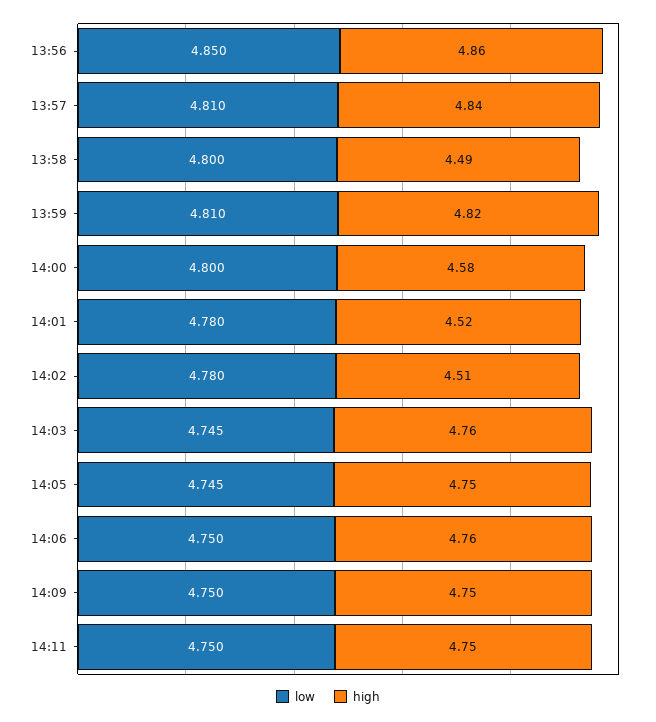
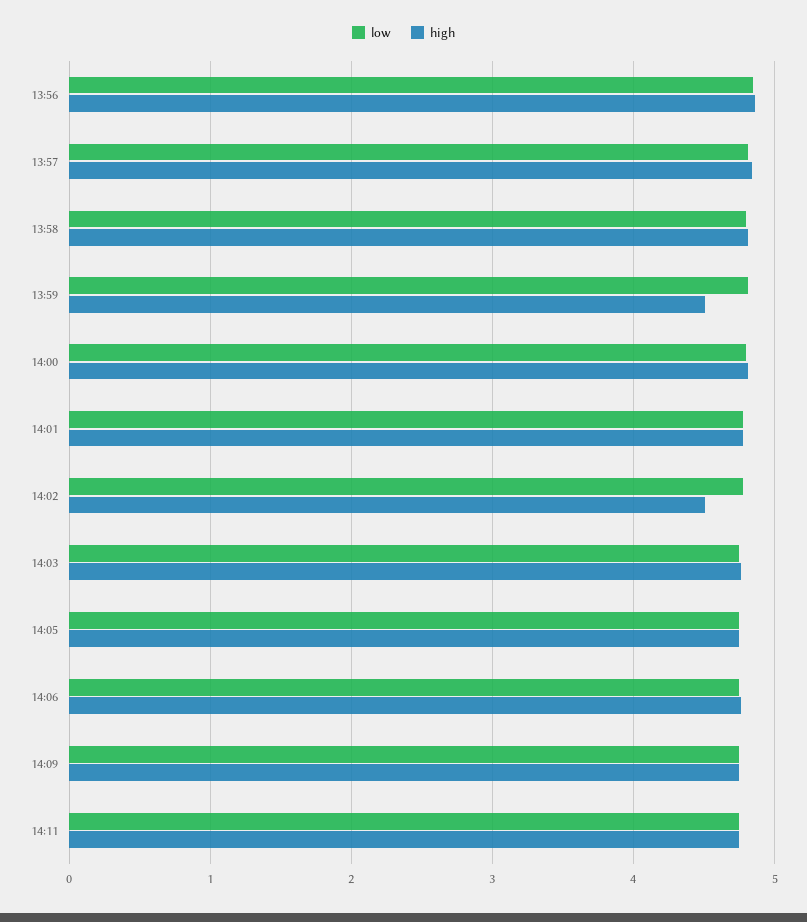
high, 13:58: 4.49 -> 4.8
high, 13:59: 4.82 -> 4.5
high, 14:00: 4.58 -> 4.8
high, 14:01: 4.52 -> 4.8

